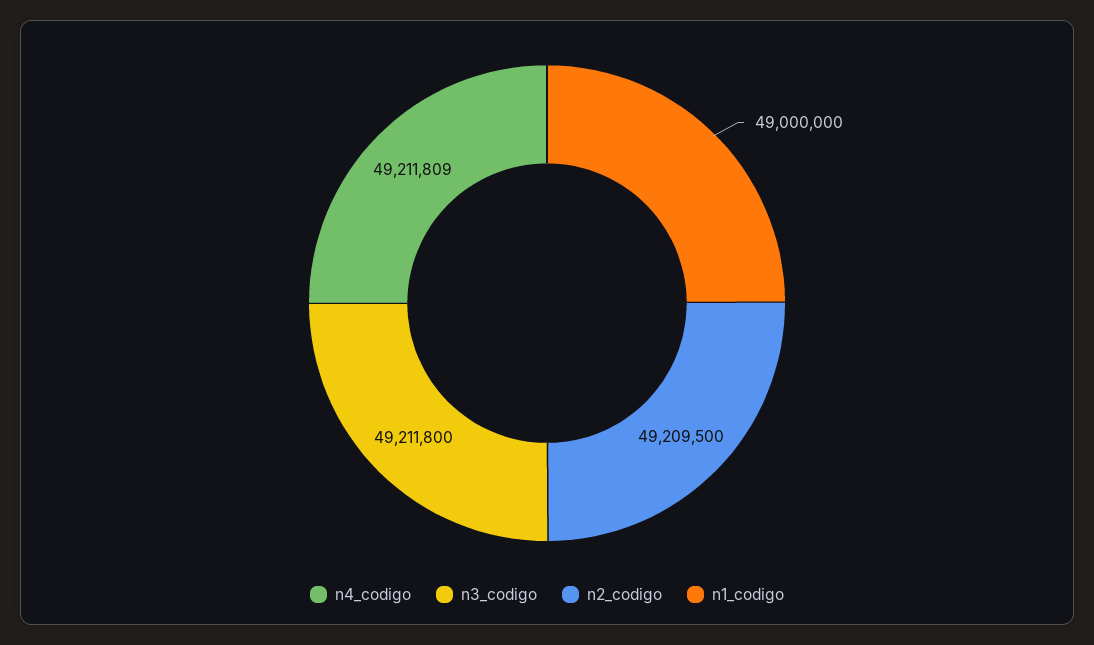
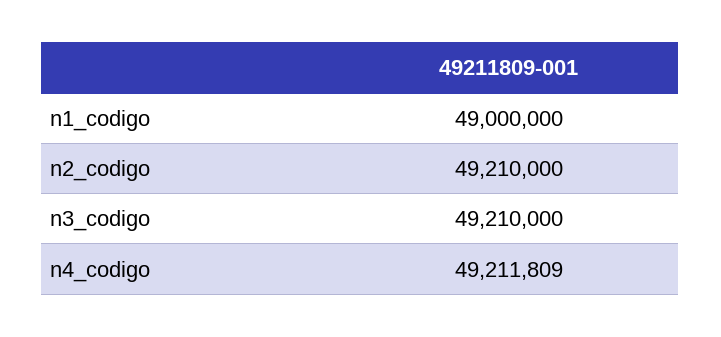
n3_codigo: 49211800 -> 49210000
n2_codigo: 49209500 -> 49210000

